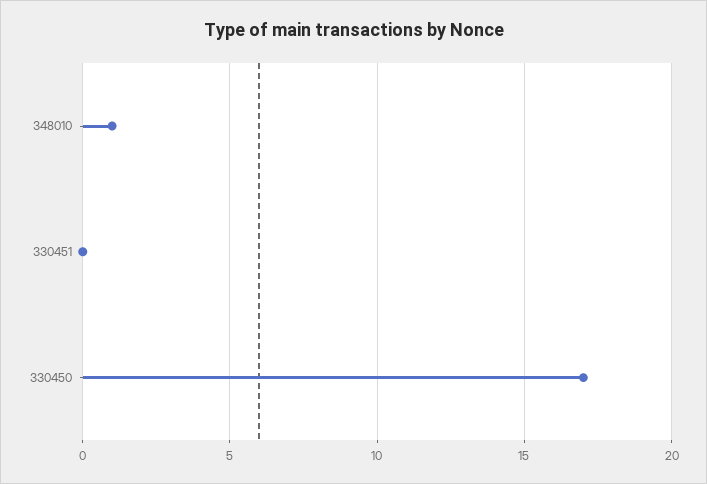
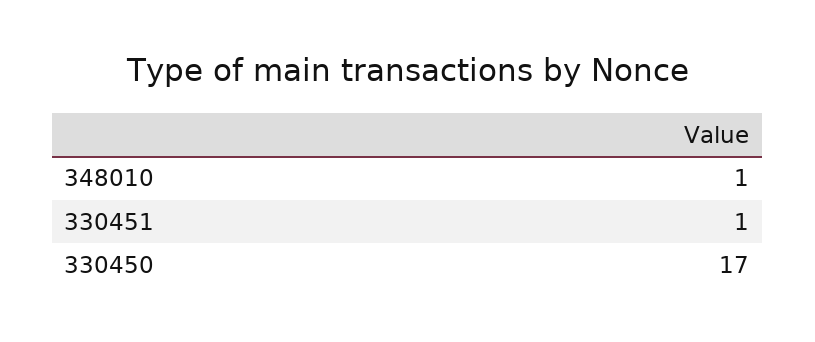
330451: 0 -> 1

